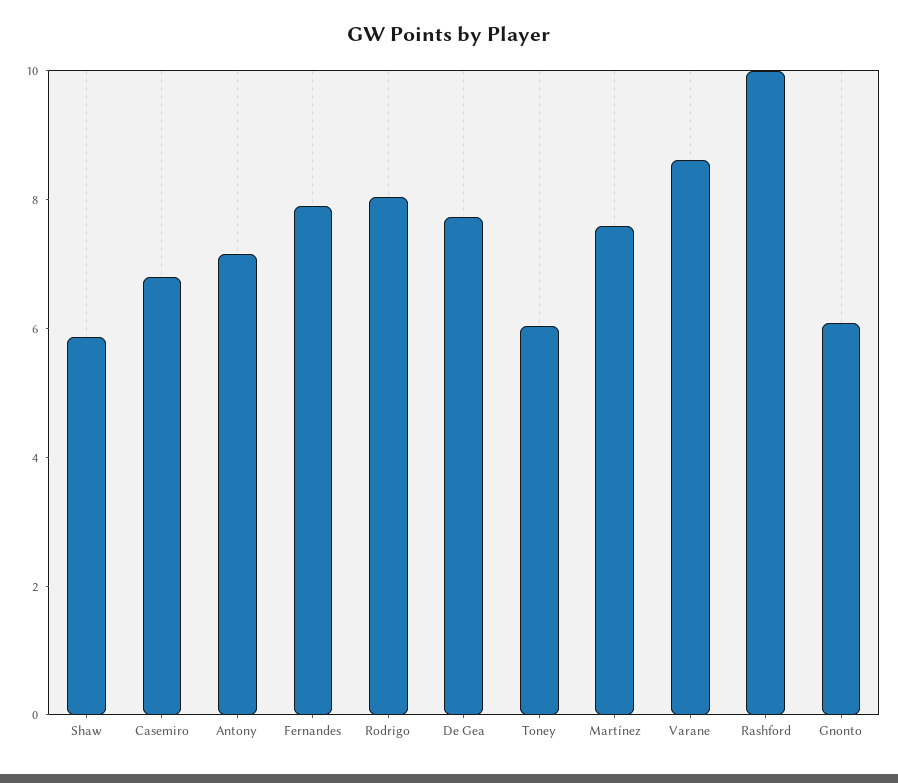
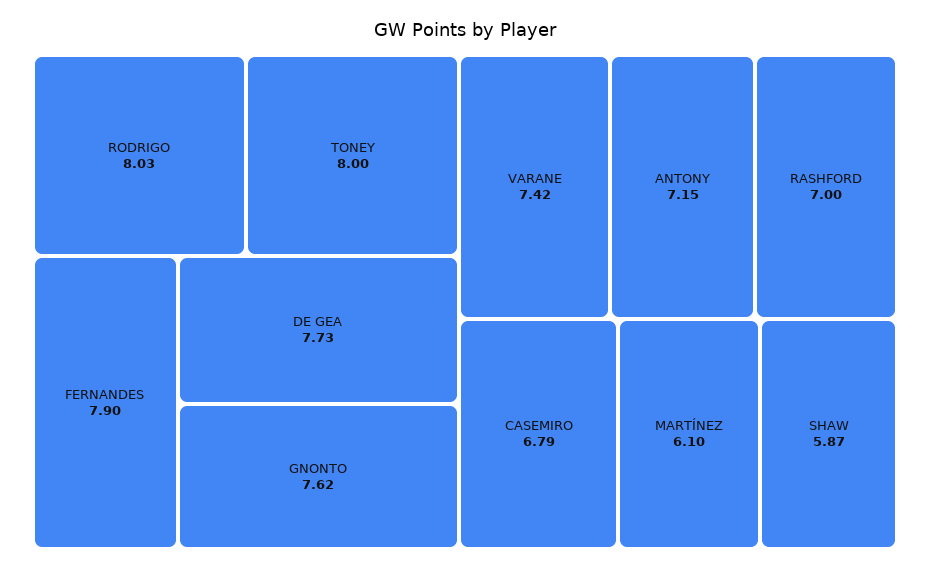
Toney: 6 -> 8
Martínez: 7.5 -> 6.1
Varane: 8.5 -> 7.42
Rashford: 10 -> 7
Gnonto: 6 -> 7.62

